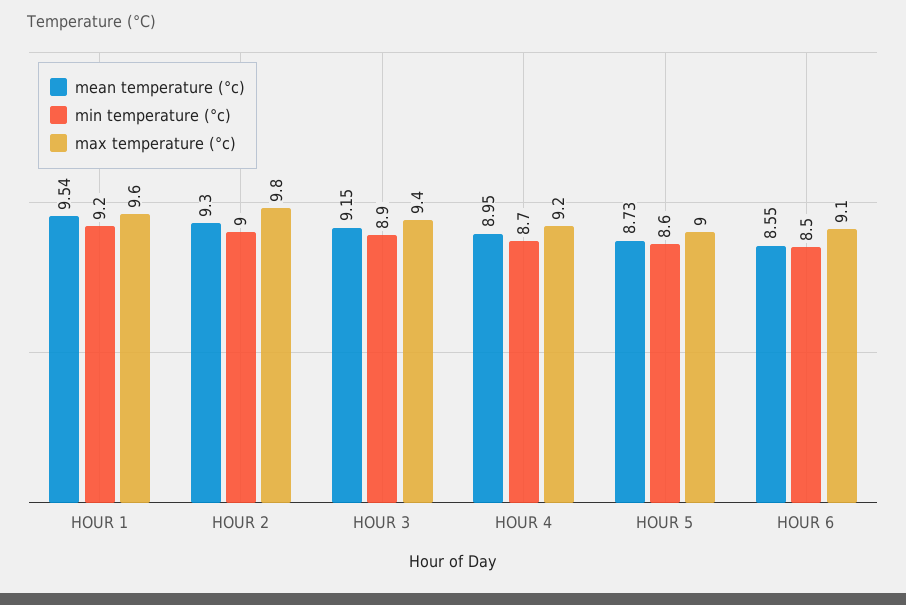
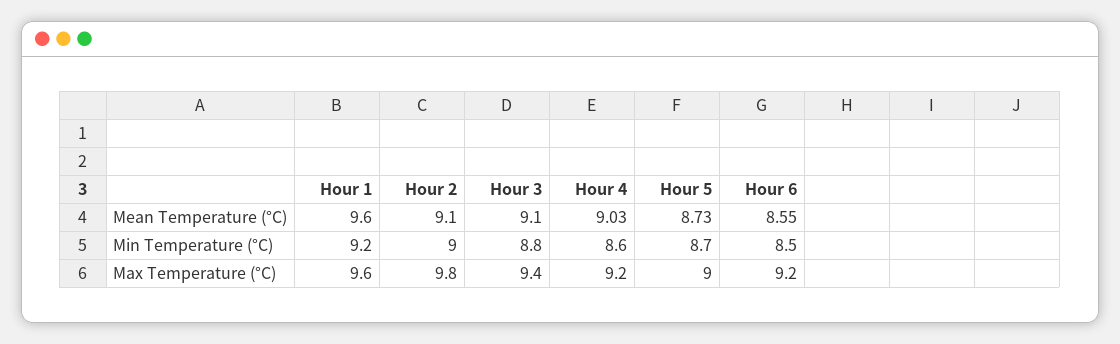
mean temperature (°c), HOUR 1: 9.54 -> 9.6
mean temperature (°c), HOUR 2: 9.3 -> 9.1
mean temperature (°c), HOUR 3: 9.15 -> 9.1
min temperature (°c), HOUR 3: 8.9 -> 8.8
mean temperature (°c), HOUR 4: 8.95 -> 9.03
min temperature (°c), HOUR 4: 8.7 -> 8.6
min temperature (°c), HOUR 5: 8.6 -> 8.7
max temperature (°c), HOUR 6: 9.1 -> 9.2

